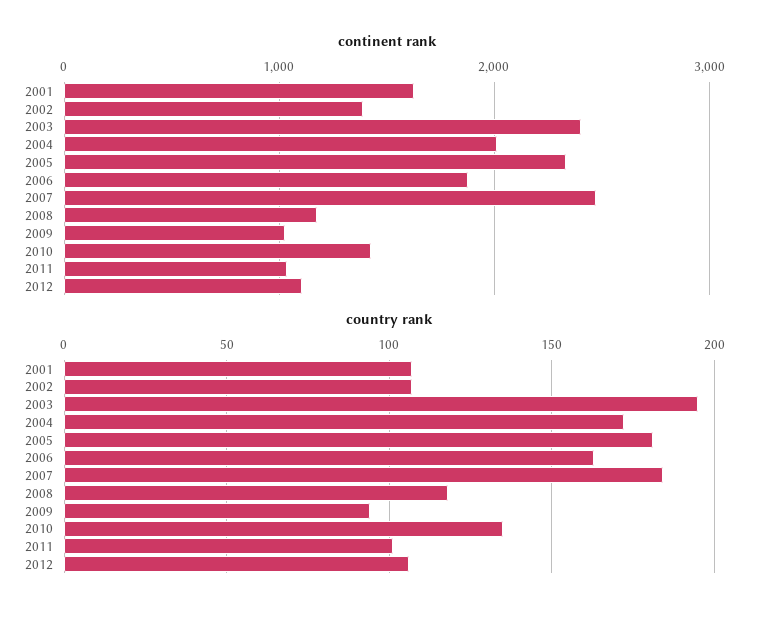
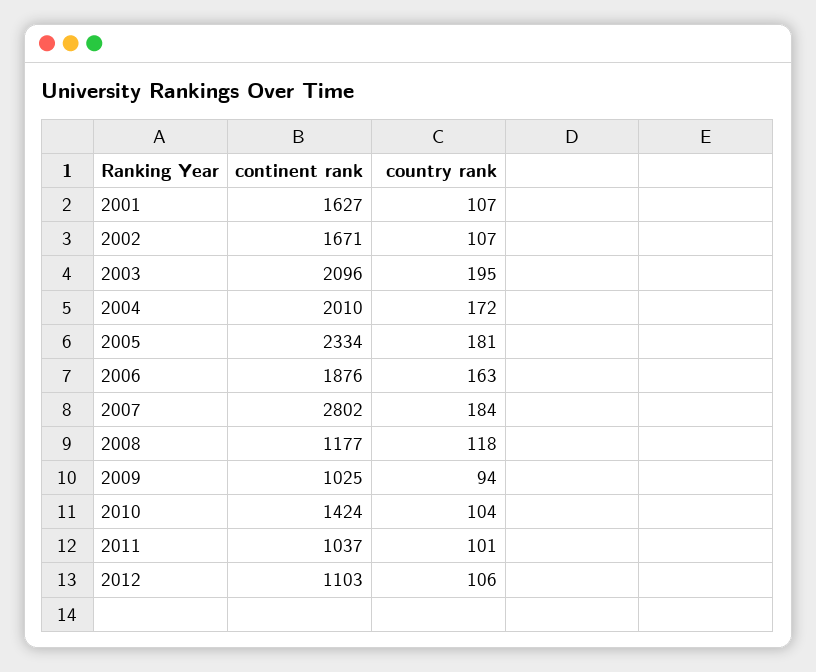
continent rank, 2002: 1400 -> 1671
continent rank, 2003: 2400 -> 2096
continent rank, 2007: 2500 -> 2802
country rank, 2010: 135 -> 104

